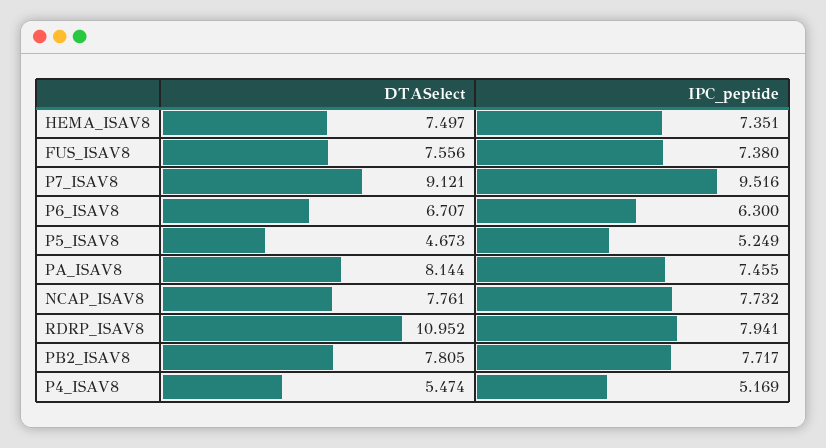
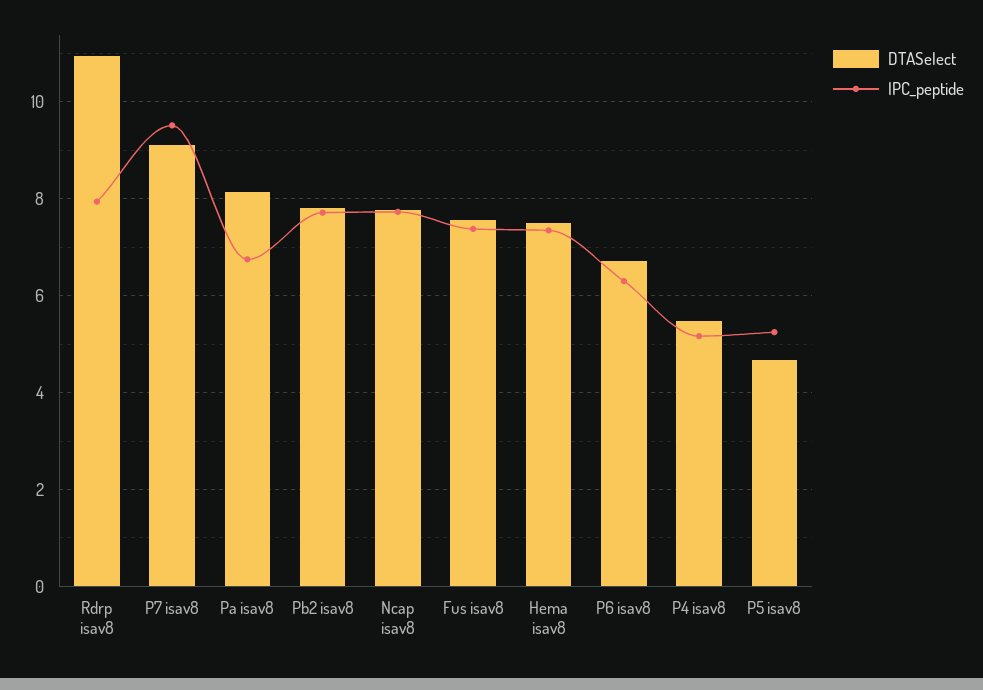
IPC_peptide, PA_ISAV8: 7.455 -> 6.8

